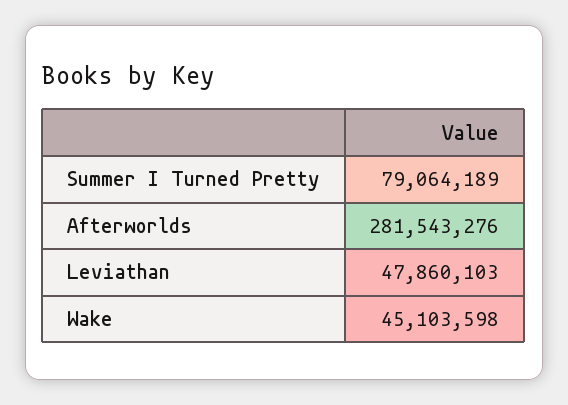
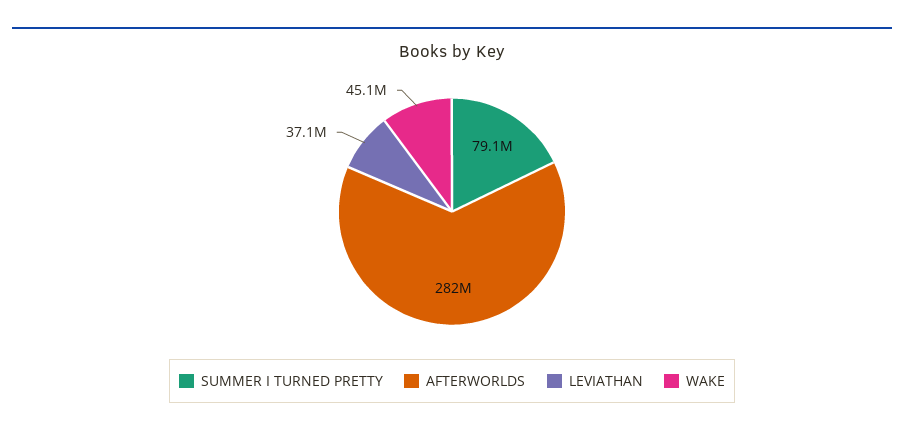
Leviathan: 47860103 -> 37100000

